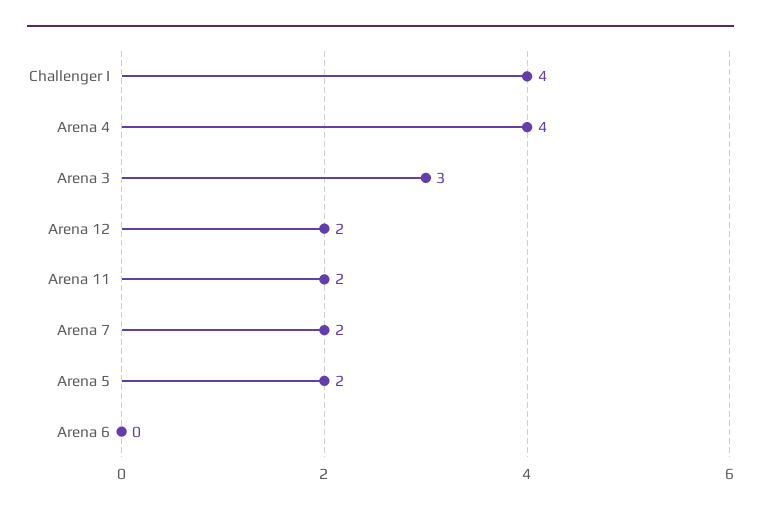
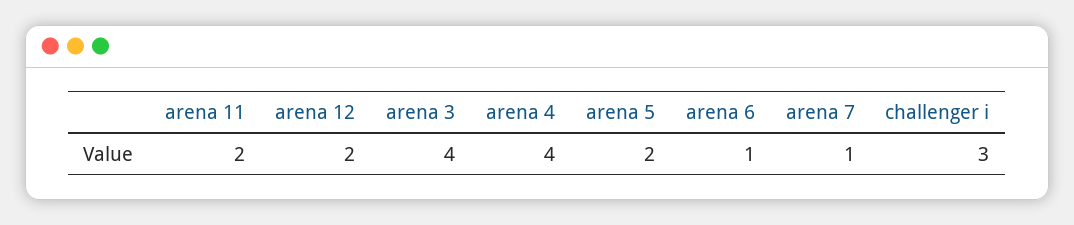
Challenger I: 4 -> 3
Arena 3: 3 -> 4
Arena 7: 2 -> 1
Arena 6: 0 -> 1

